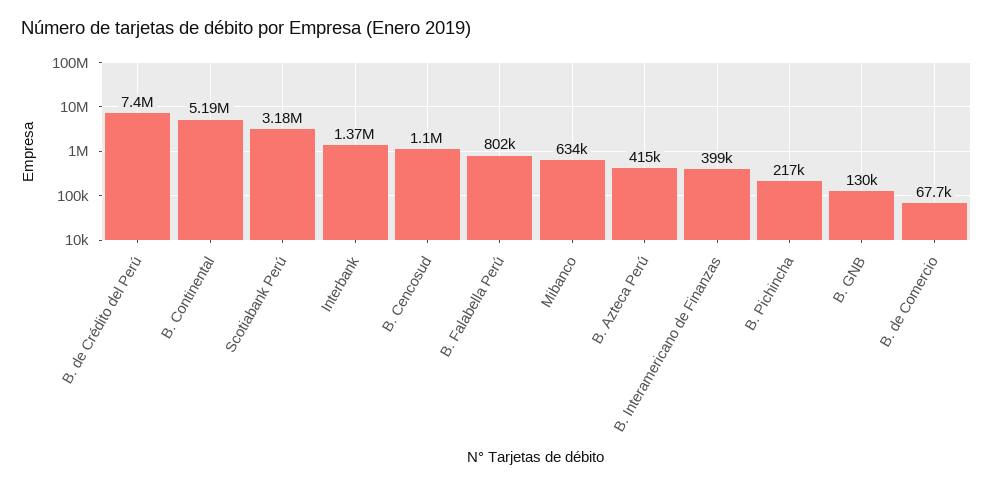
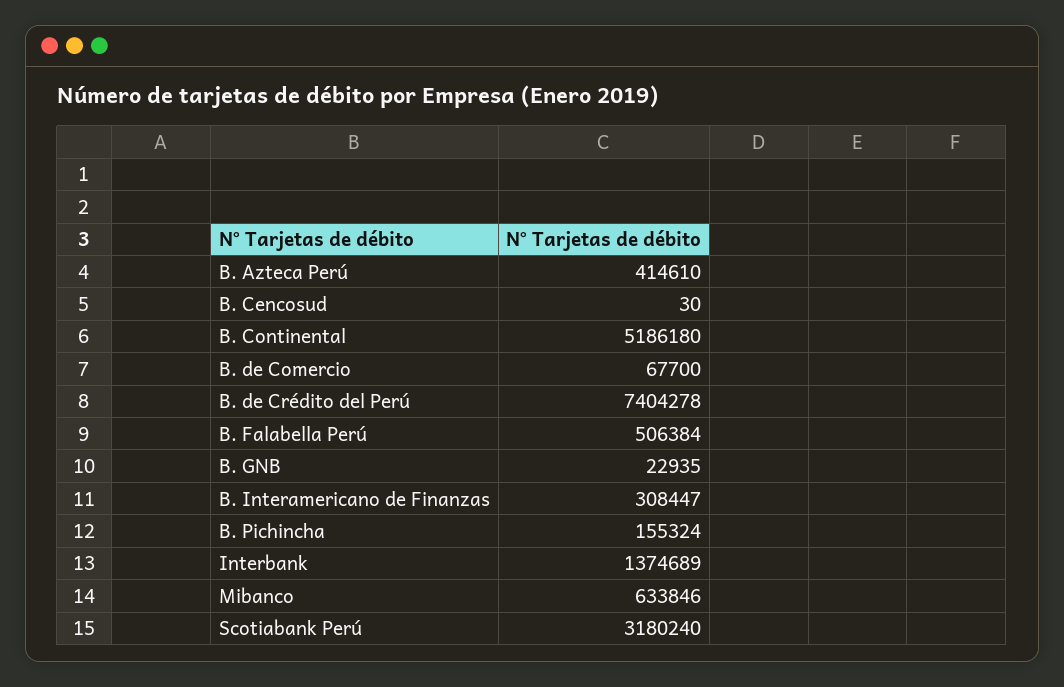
B. Cencosud: 1100000 -> 30
B. Falabella Perú: 802000 -> 506384
B. Interamericano de Finanzas: 399000 -> 308447
B. Pichincha: 217000 -> 155324
B. GNB: 130000 -> 22935

